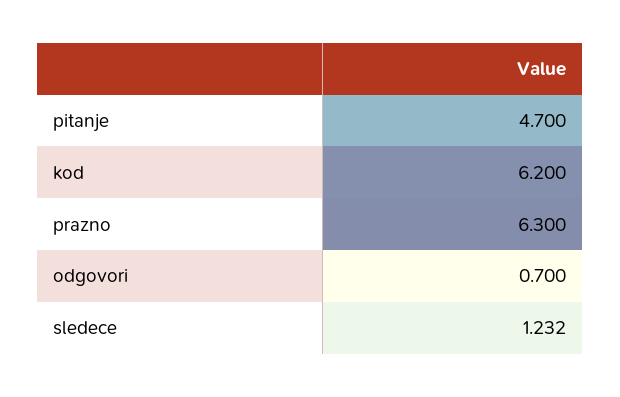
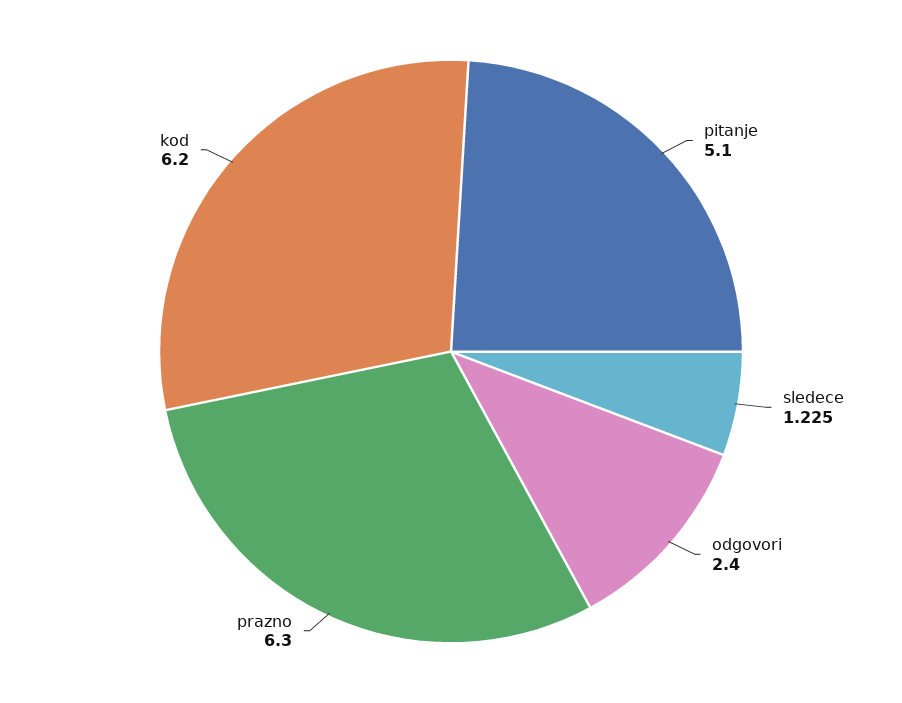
pitanje: 4.7 -> 5.1
odgovori: 0.7 -> 2.4
sledece: 1.232 -> 1.225

